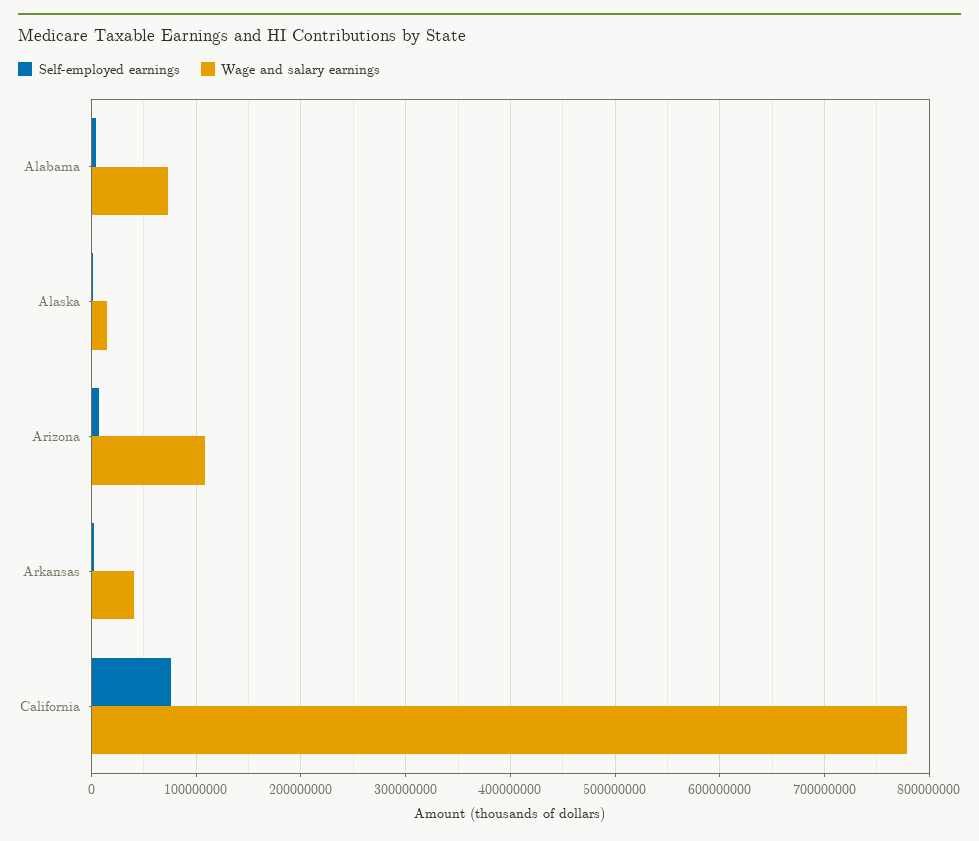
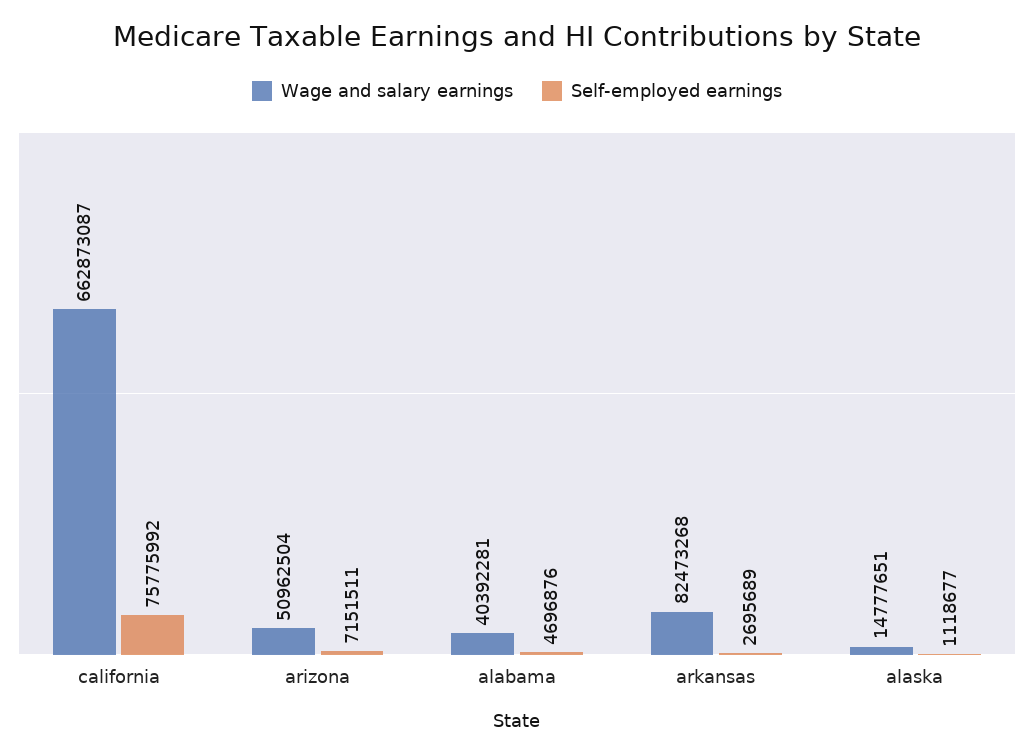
Wage and salary earnings, Alabama: 70000000 -> 40392281
Wage and salary earnings, Arizona: 110000000 -> 50962504
Wage and salary earnings, Arkansas: 40000000 -> 82473268
Wage and salary earnings, California: 780000000 -> 662873087

